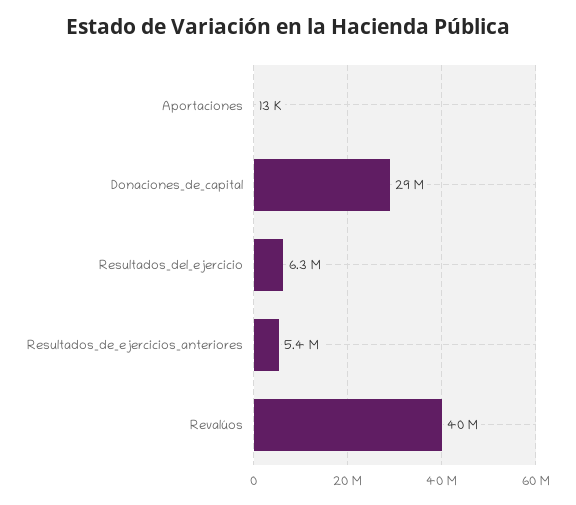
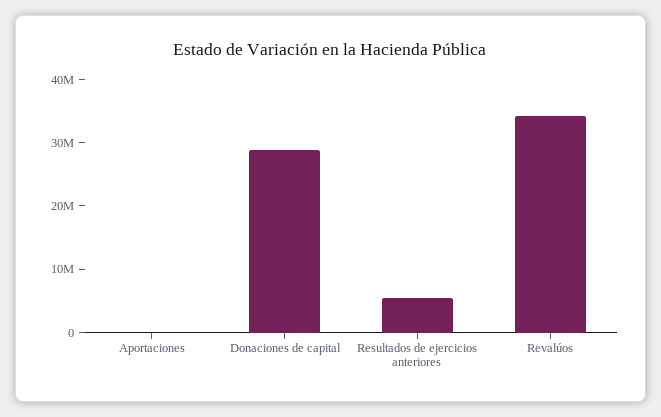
Resultados_del_ejercicio: 6300000 -> none
Revalúos: 40000000 -> 34000000

